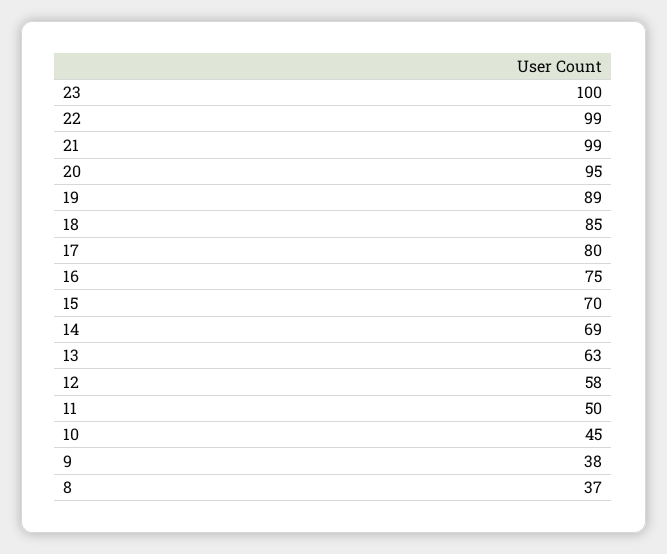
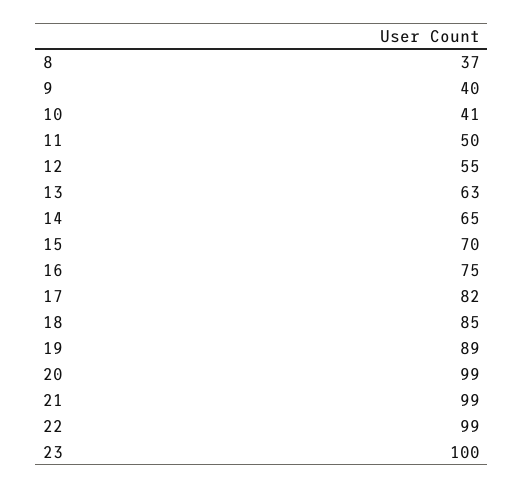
20: 95 -> 99
17: 80 -> 82
14: 69 -> 65
12: 58 -> 55
10: 45 -> 41
9: 38 -> 40

